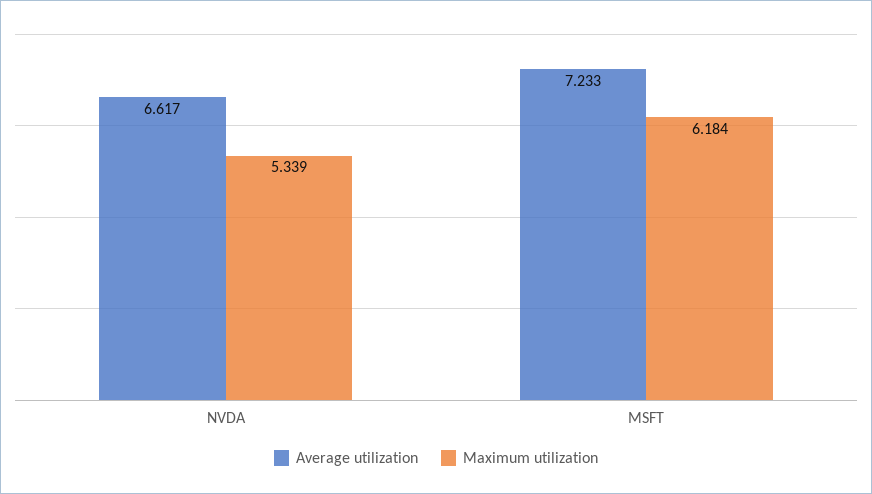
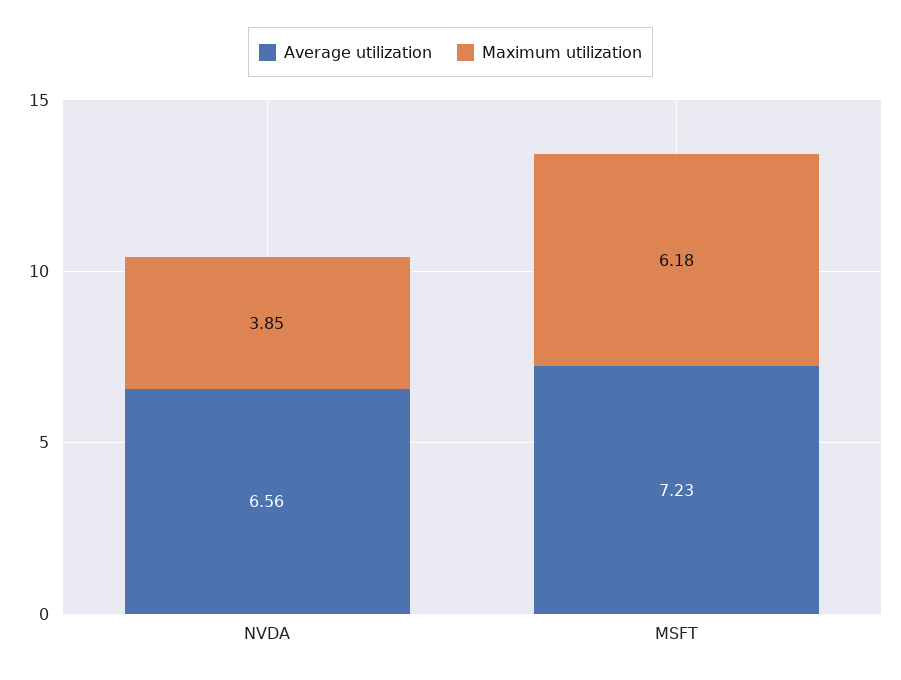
Average utilization, NVDA: 6.617 -> 6.56
Maximum utilization, NVDA: 5.339 -> 3.85

